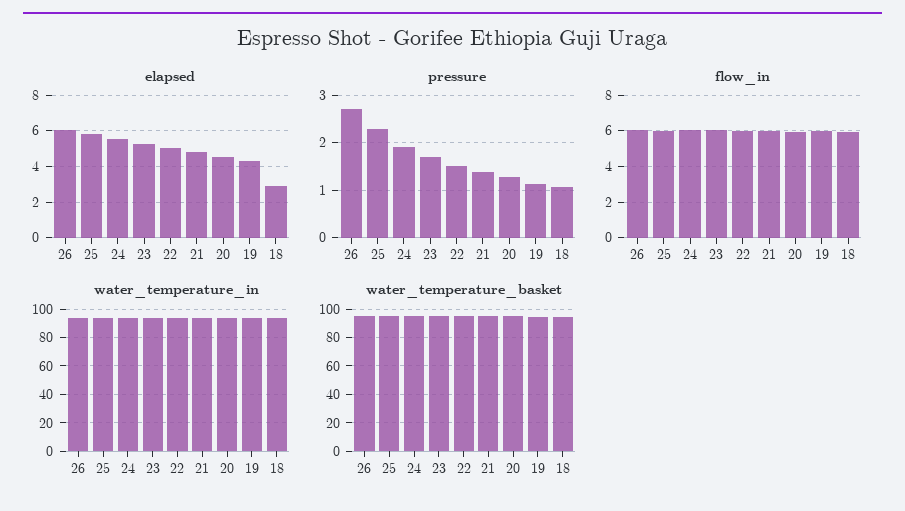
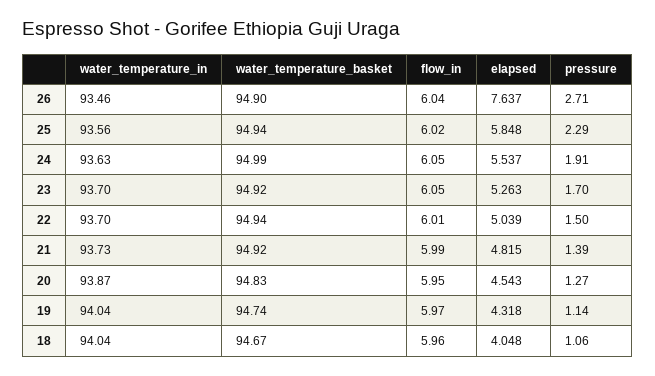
elapsed, 26: 6 -> 7.637
elapsed, 18: 3 -> 4.048

